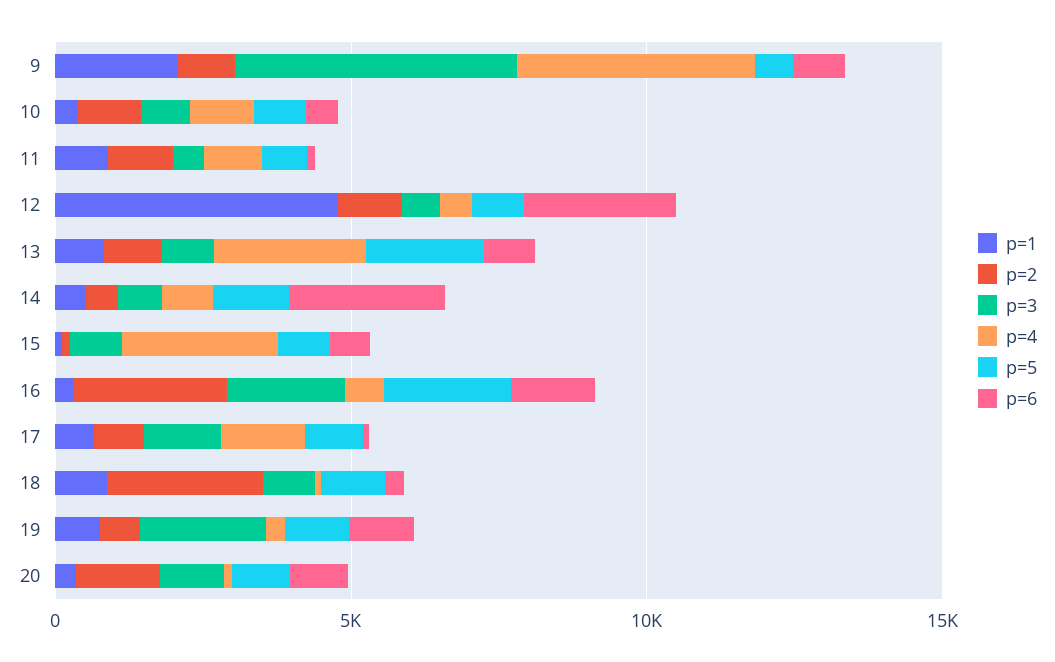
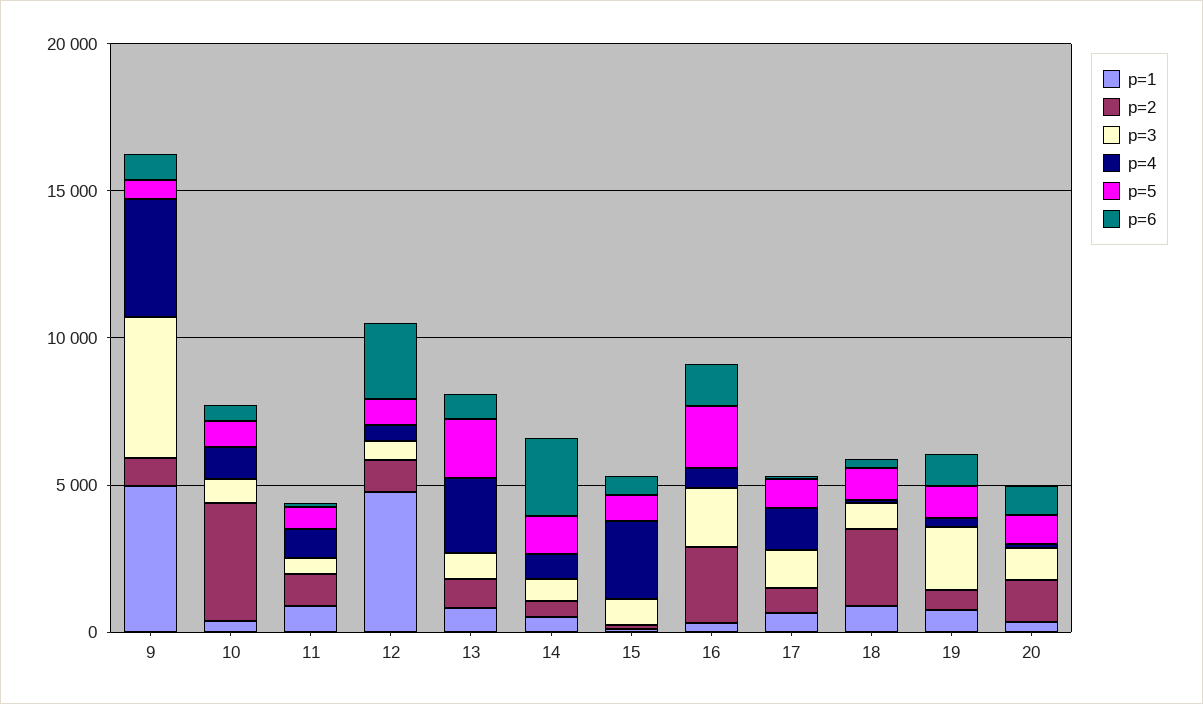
p=1, 9: 2000 -> 5000
p=2, 10: 1000 -> 4000

